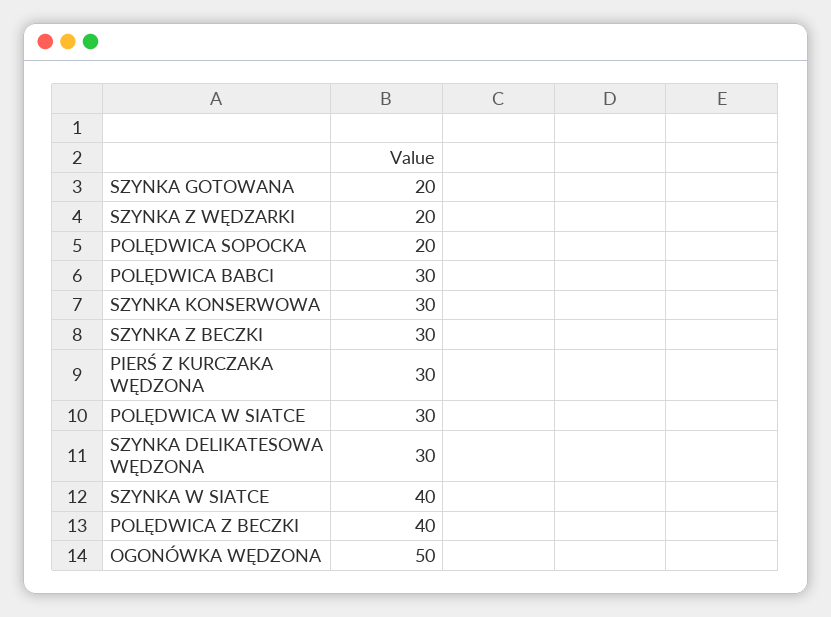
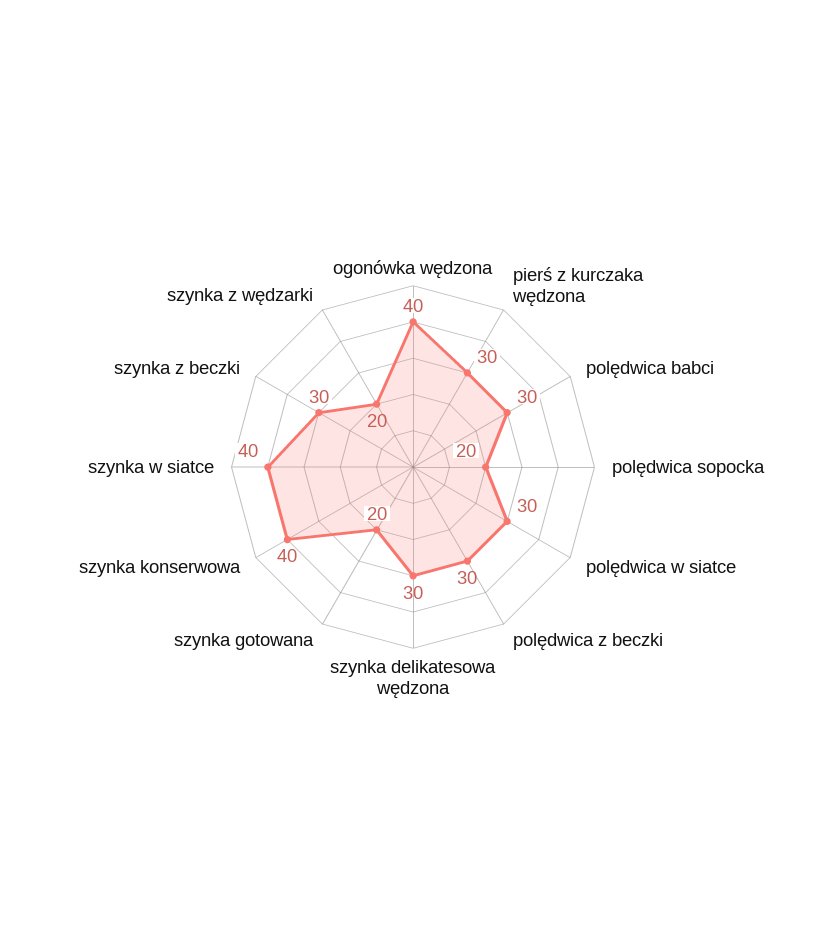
SZYNKA KONSERWOWA: 30 -> 40
POLĘDWICA Z BECZKI: 40 -> 30
OGONÓWKA WĘDZONA: 50 -> 40

